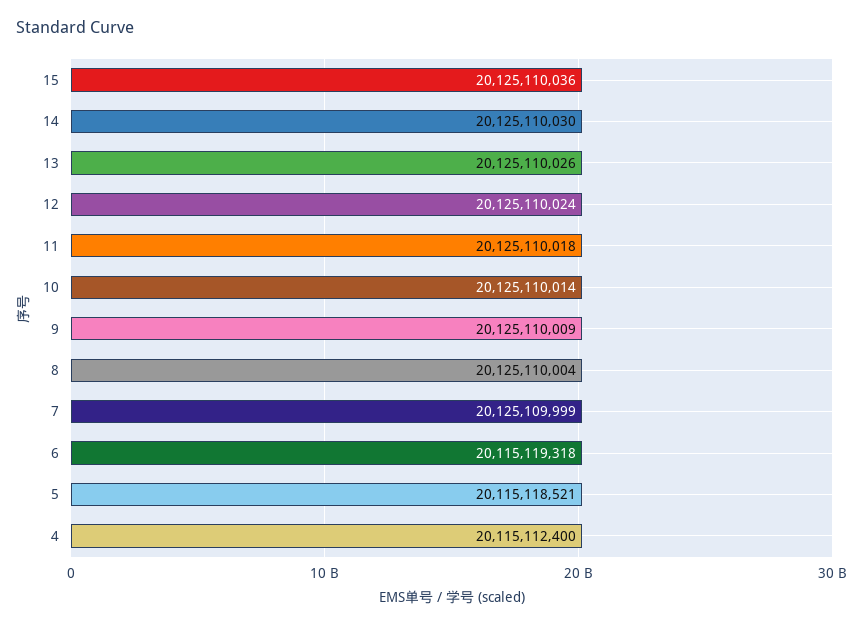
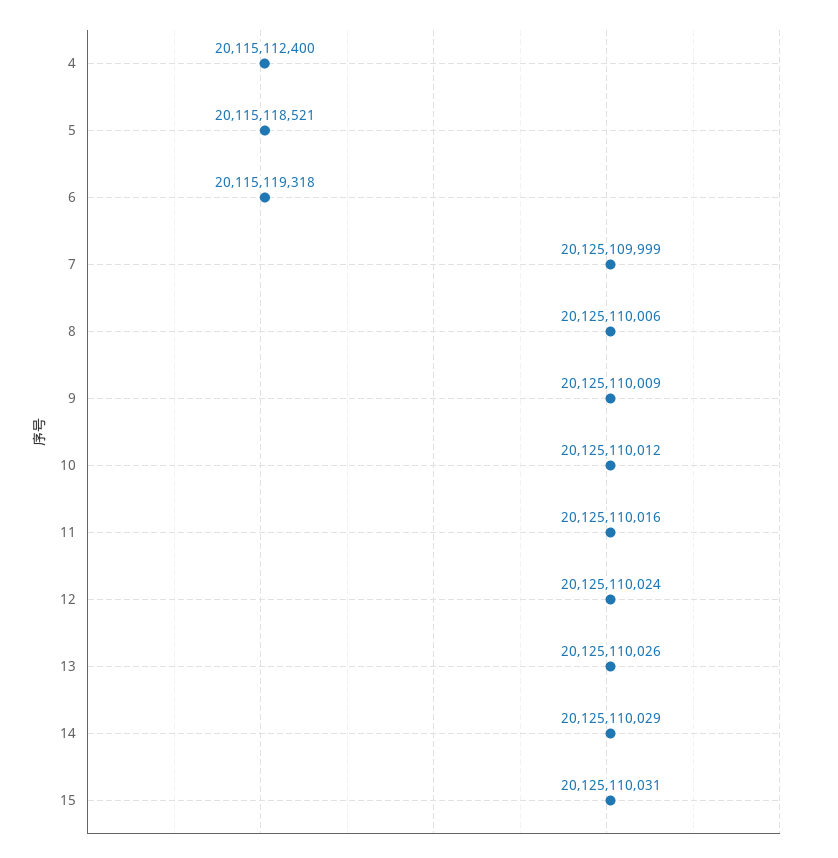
15: 20125110036 -> 20125110031
14: 20125110030 -> 20125110029
11: 20125110018 -> 20125110016
10: 20125110014 -> 20125110012
8: 20125110004 -> 20125110006

